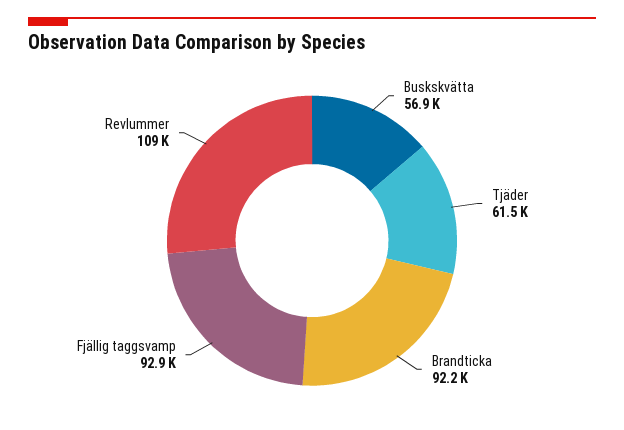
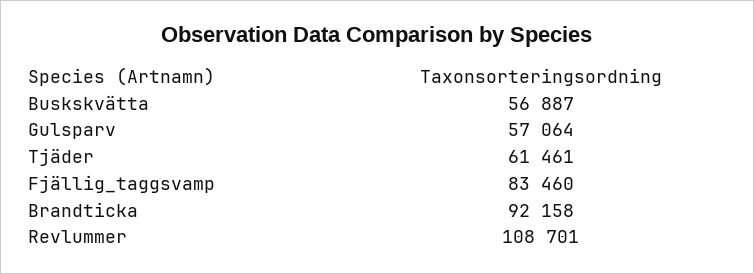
Fjällig taggsvamp: 92900 -> 83460
Gulsparv: none -> 57064

